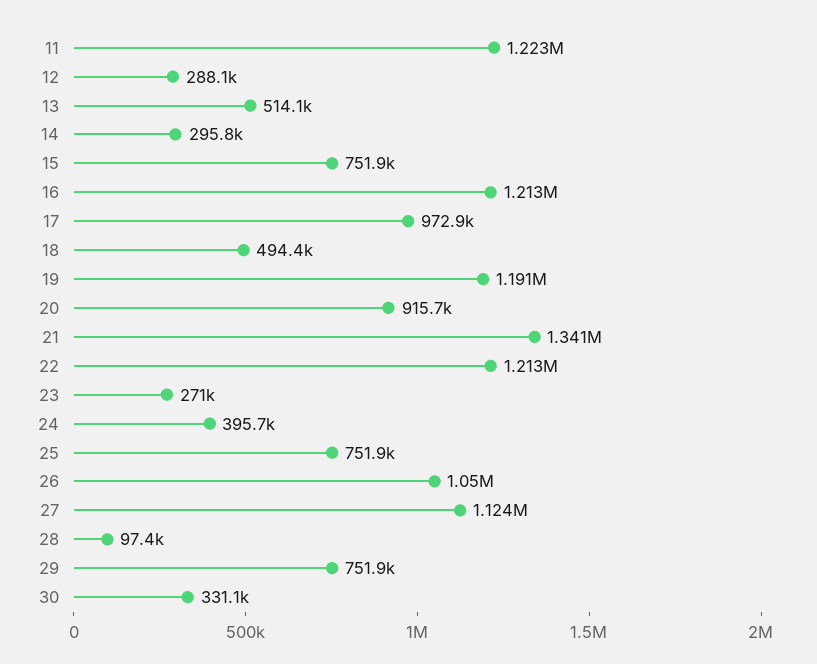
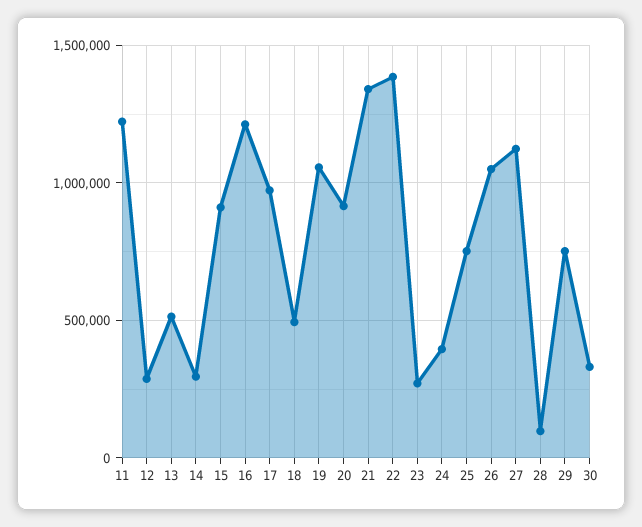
15: 751900 -> 900000
19: 1191000 -> 1050000
22: 1213000 -> 1400000

